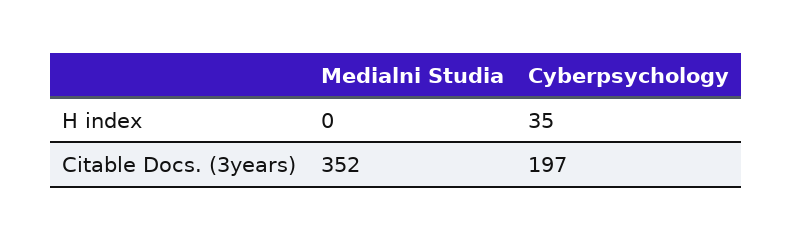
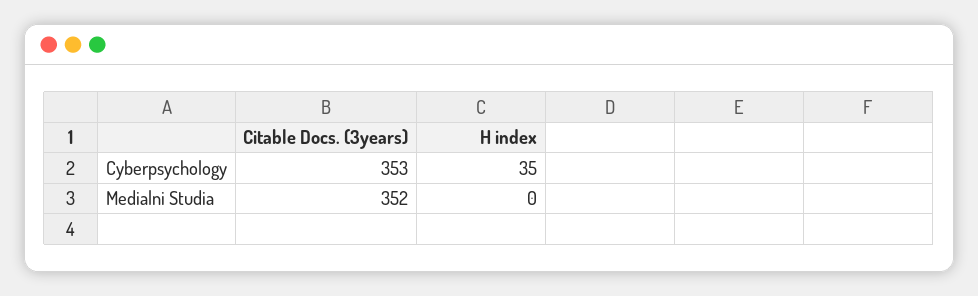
Cyberpsychology, Citable Docs. (3years): 197 -> 353

